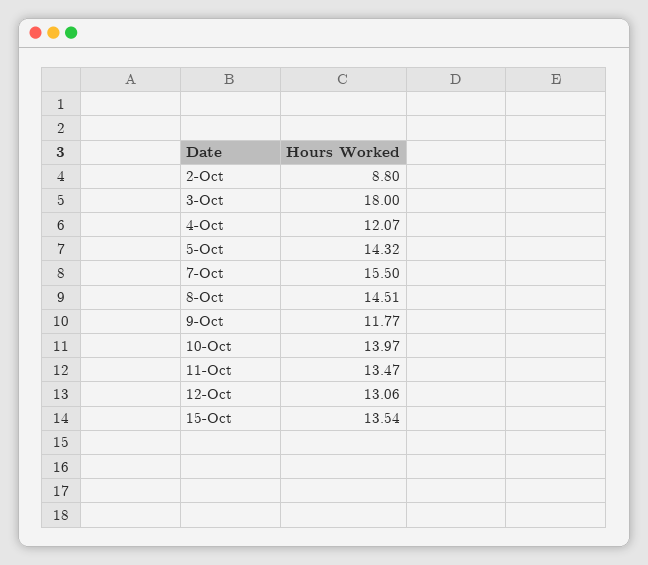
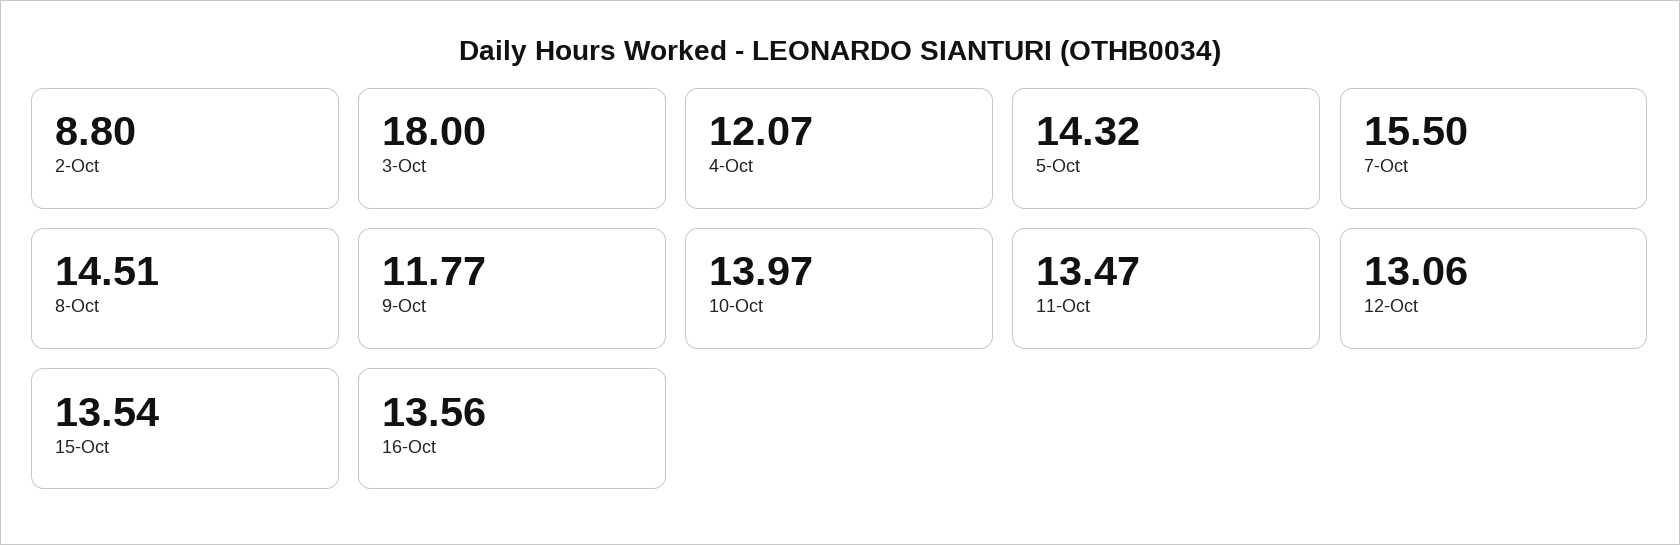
16-Oct: none -> 13.56

